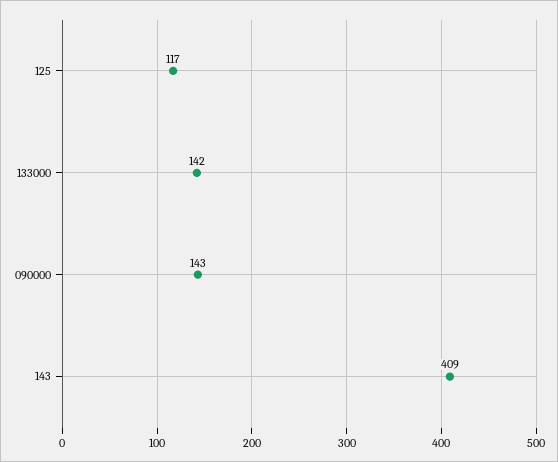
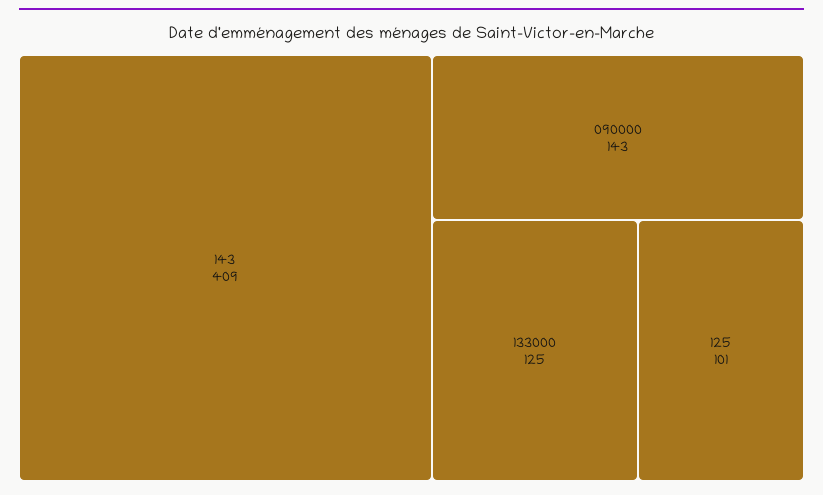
125: 117 -> 101
133000: 142 -> 125

